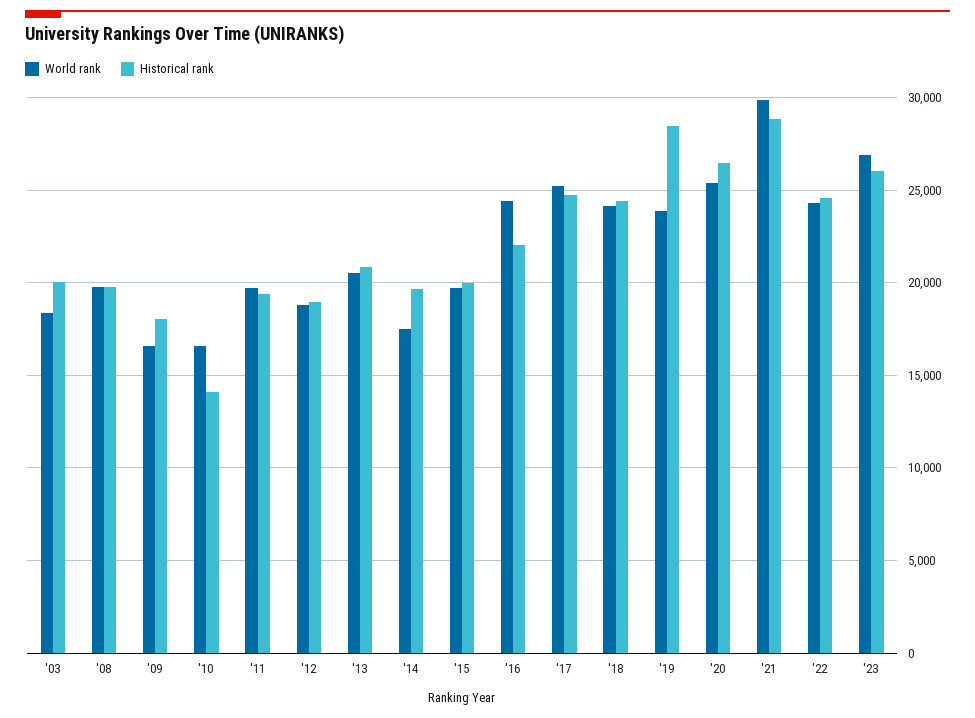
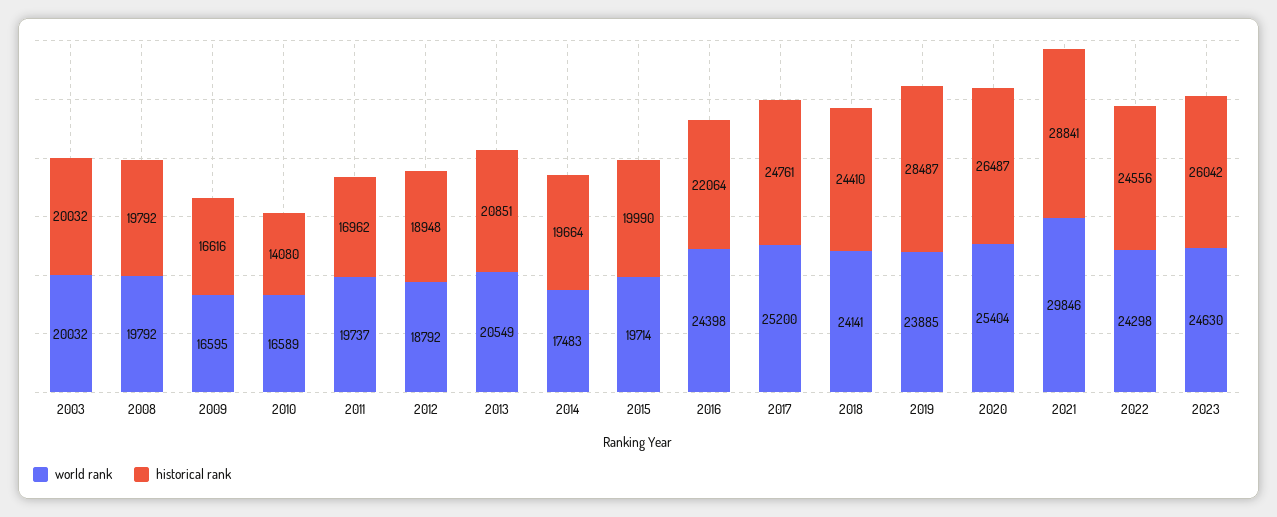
World rank, '03: 18500 -> 20032
Historical rank, '09: 18000 -> 16616
Historical rank, '11: 19500 -> 16962
World rank, '23: 27000 -> 24630

